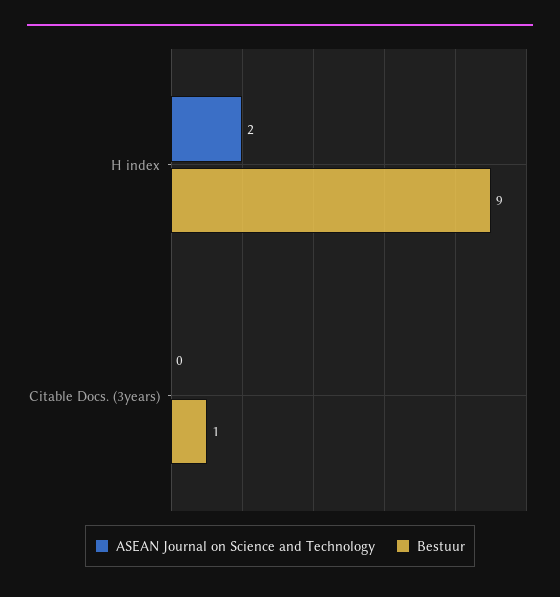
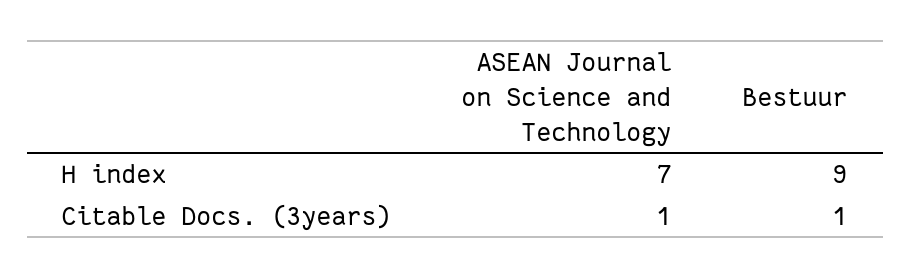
ASEAN Journal on Science and Technology, H index: 2 -> 7
ASEAN Journal on Science and Technology, Citable Docs. (3years): 0 -> 1

